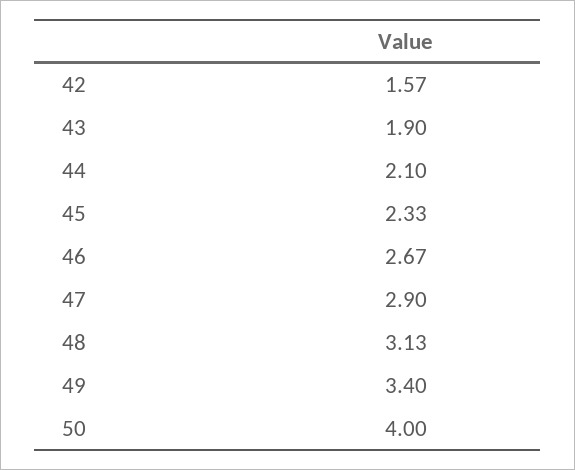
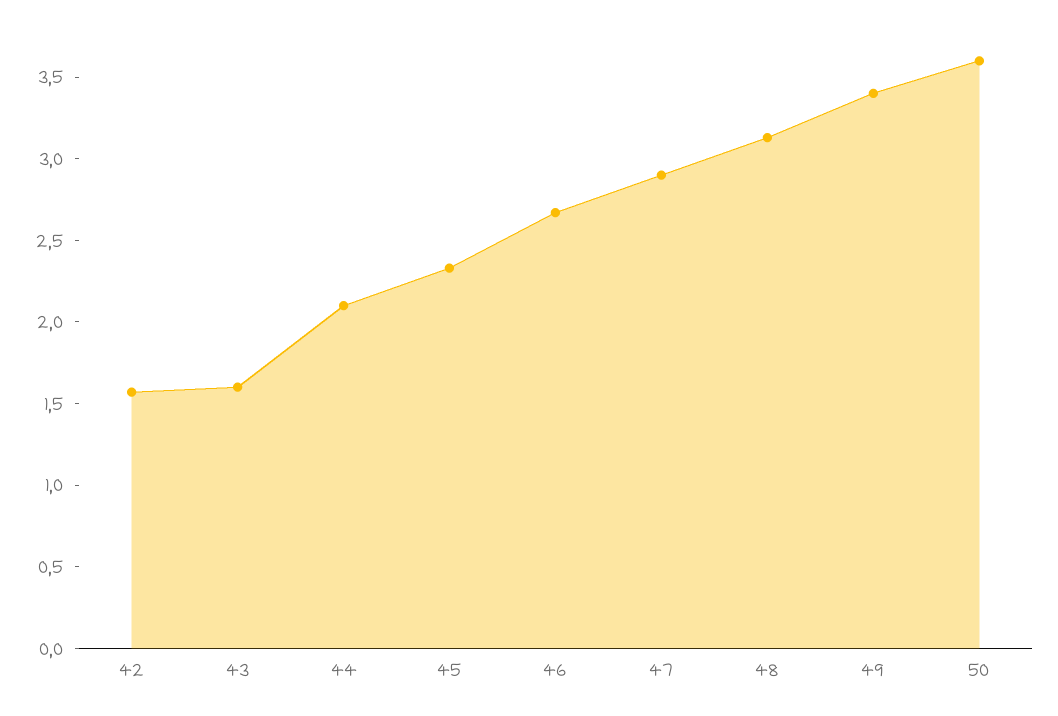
43: 1.9 -> 1.6
50: 4 -> 3.6

